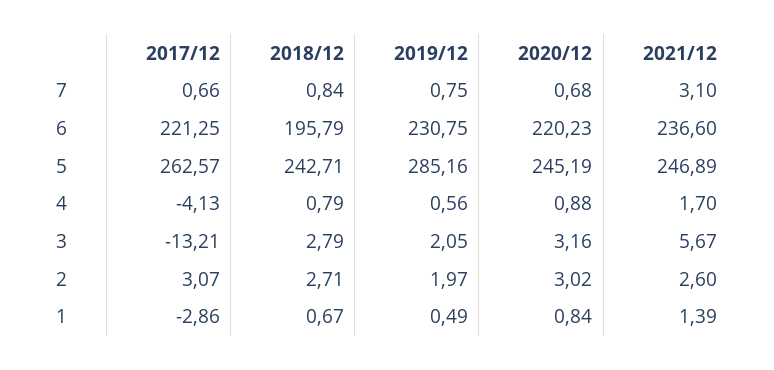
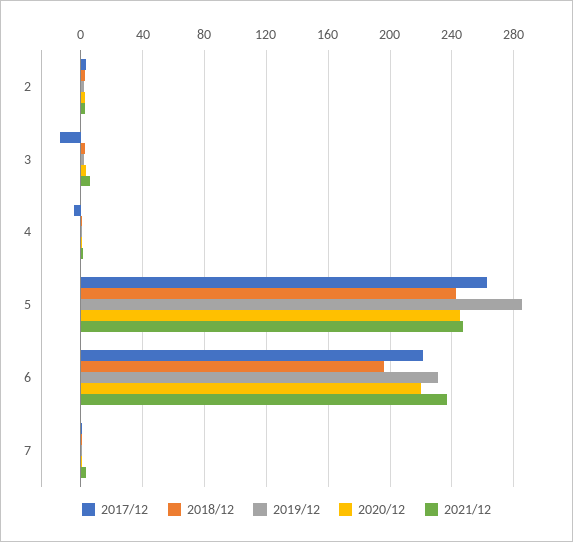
2017/12, 1: -2.86 -> none
2018/12, 1: 0.67 -> none
2019/12, 1: 0.49 -> none
2020/12, 1: 0.84 -> none
2021/12, 1: 1.39 -> none

